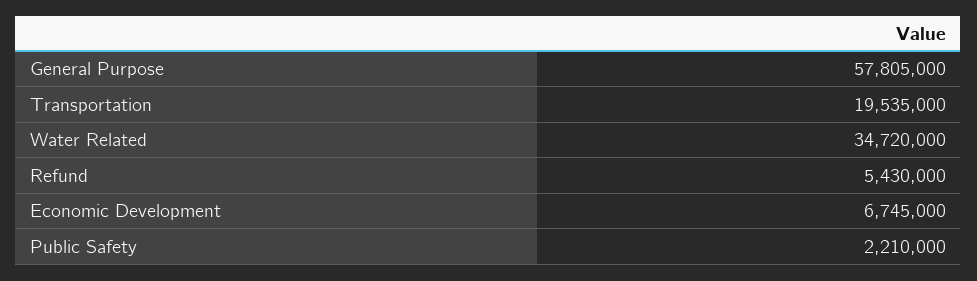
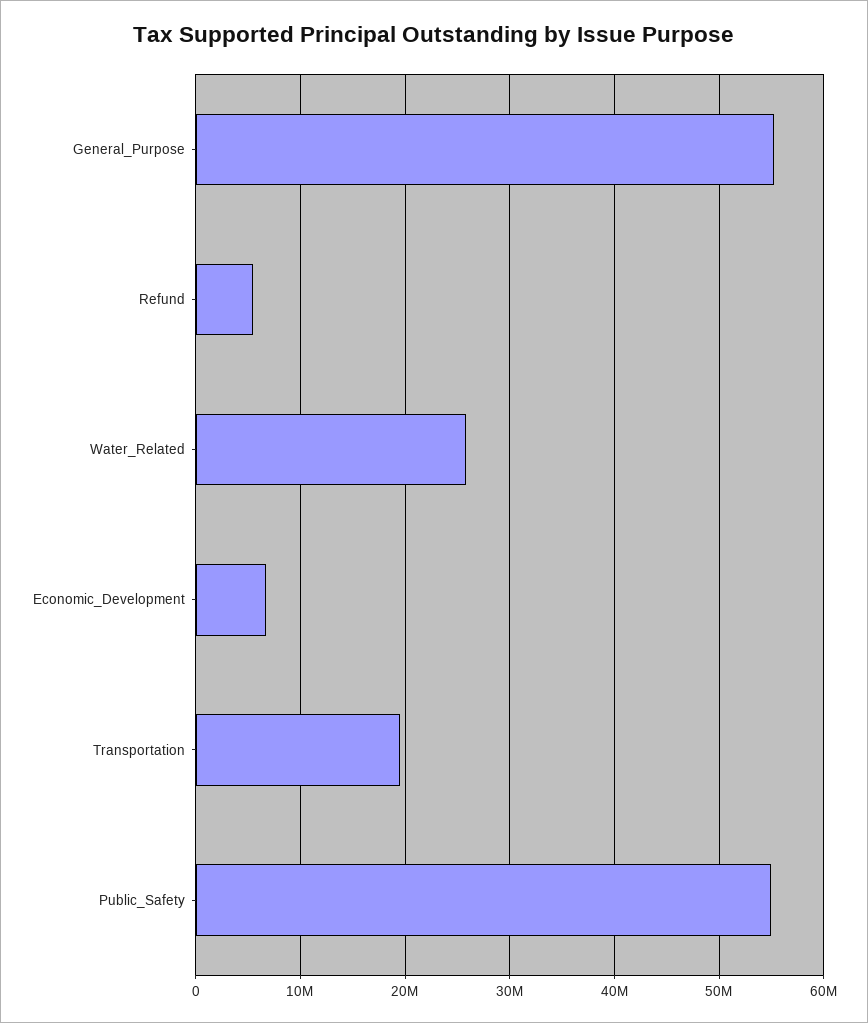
General Purpose: 57805000 -> 55000000
Water Related: 34720000 -> 26000000
Public Safety: 2210000 -> 55000000

